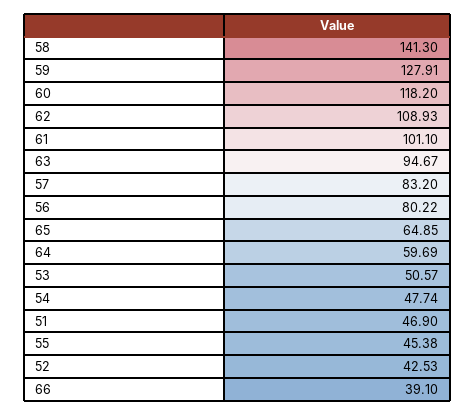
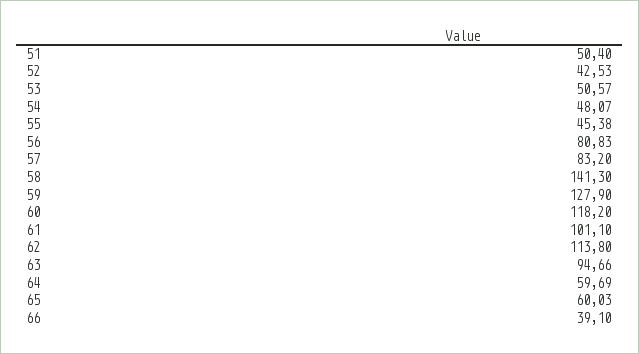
59: 127.91 -> 127.9
62: 108.93 -> 113.8
63: 94.67 -> 94.66
56: 80.22 -> 80.83
65: 64.85 -> 60.03
54: 47.74 -> 48.07
51: 46.9 -> 50.4

